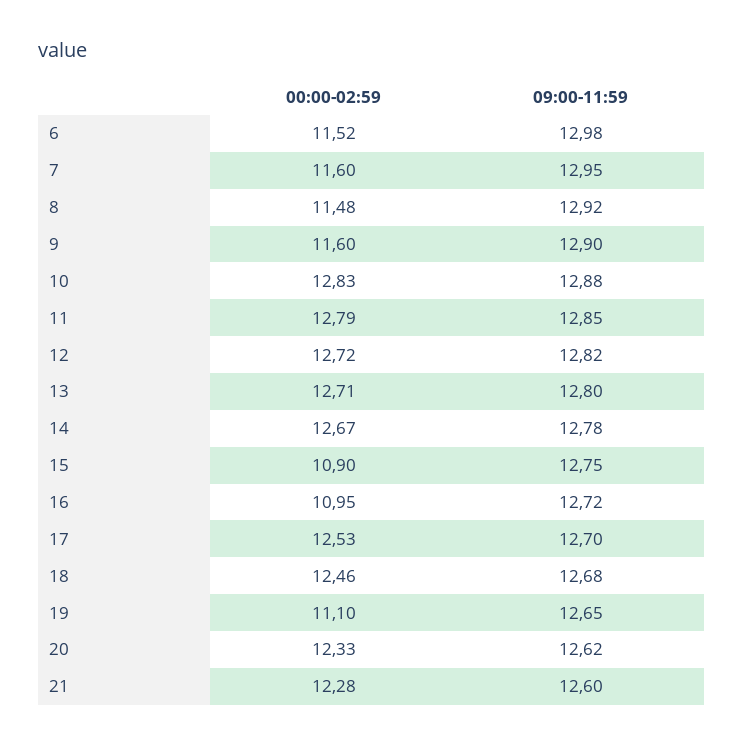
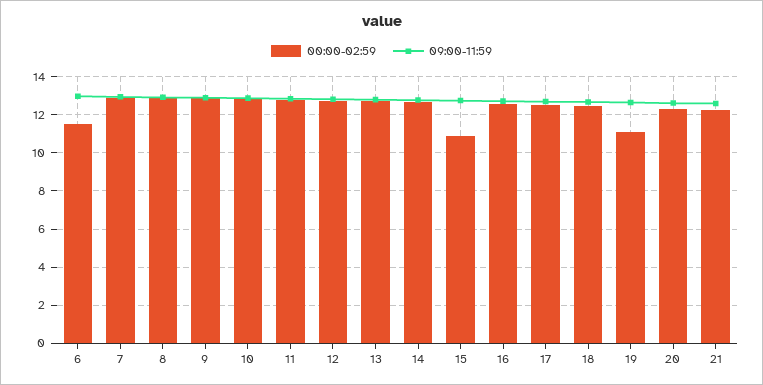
00:00-02:59, 7: 11.6 -> 13
00:00-02:59, 8: 11.48 -> 13
00:00-02:59, 9: 11.6 -> 13
00:00-02:59, 16: 10.95 -> 12.5

